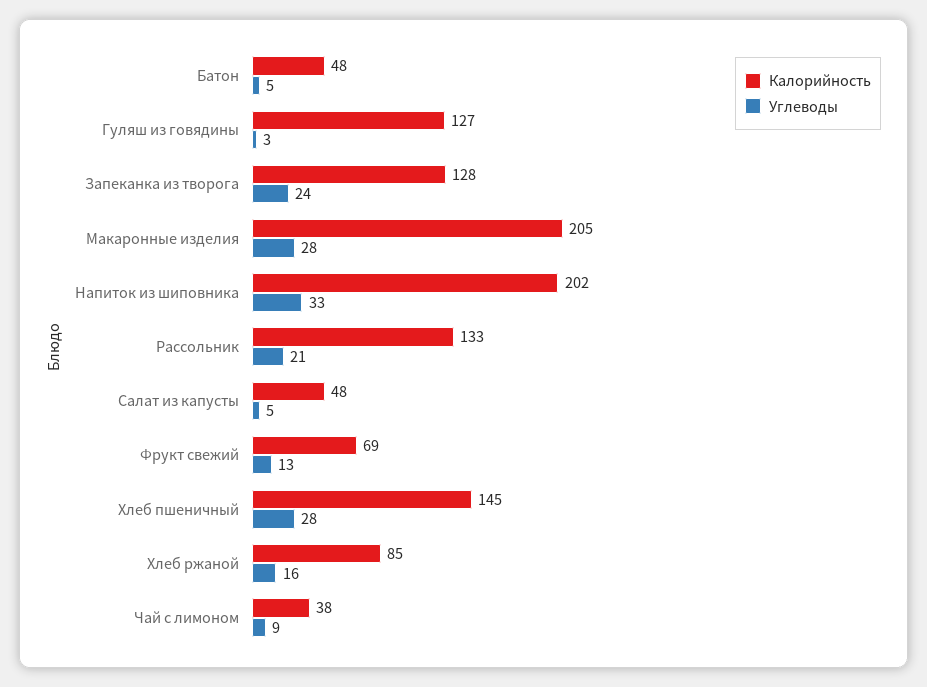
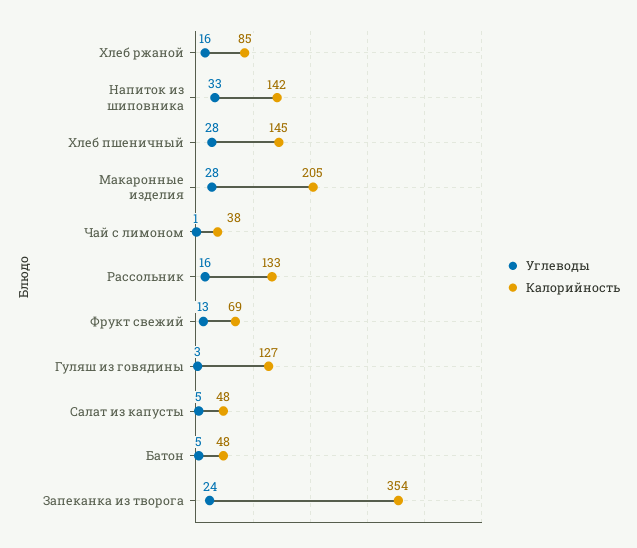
Калорийность, Запеканка из творога: 128 -> 354
Калорийность, Напиток из шиповника: 202 -> 142
Углеводы, Рассольник: 21 -> 16
Углеводы, Чай с лимоном: 9 -> 1

